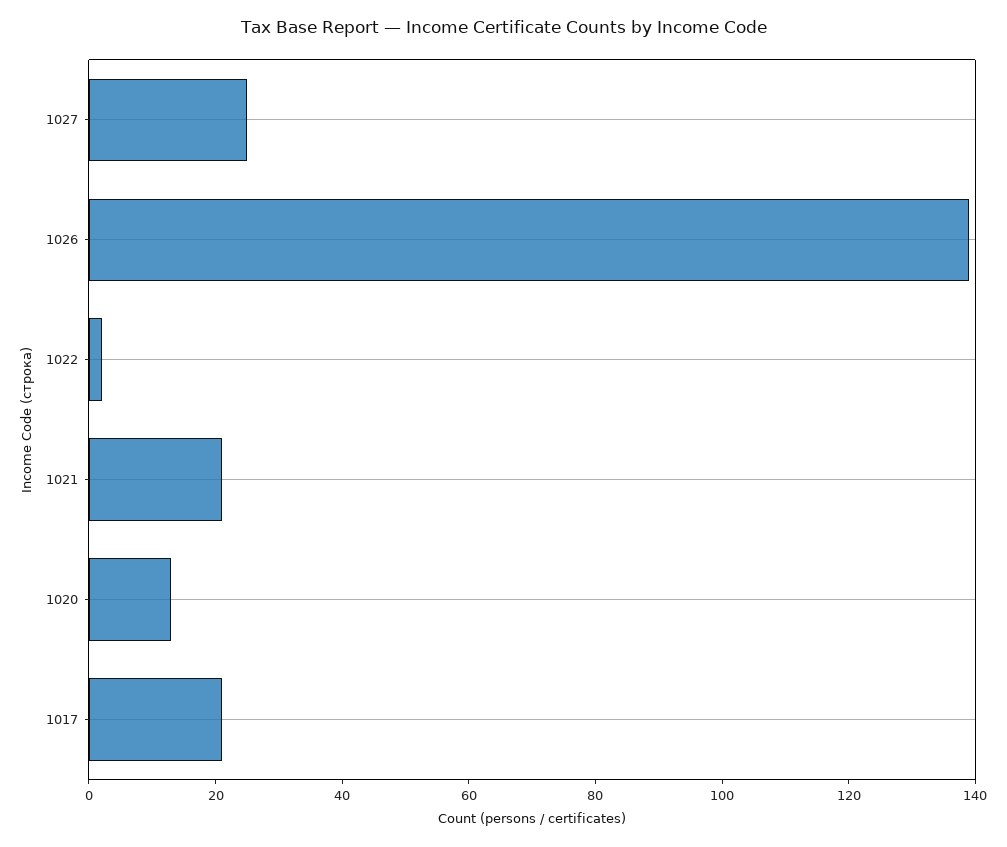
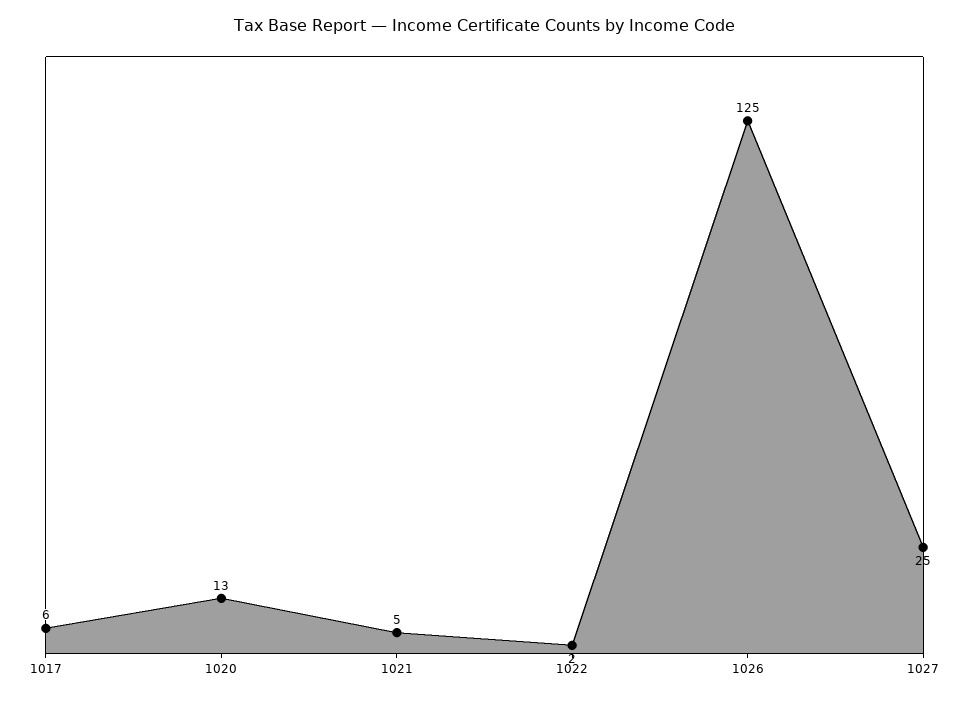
1026: 140 -> 125
1021: 20 -> 5
1017: 20 -> 6

